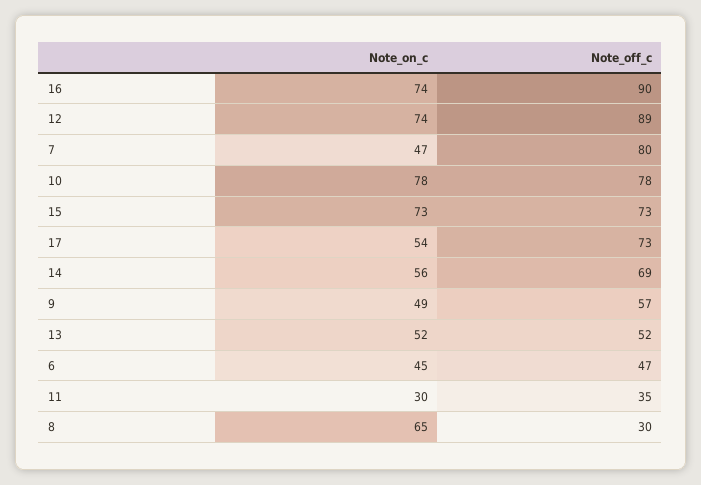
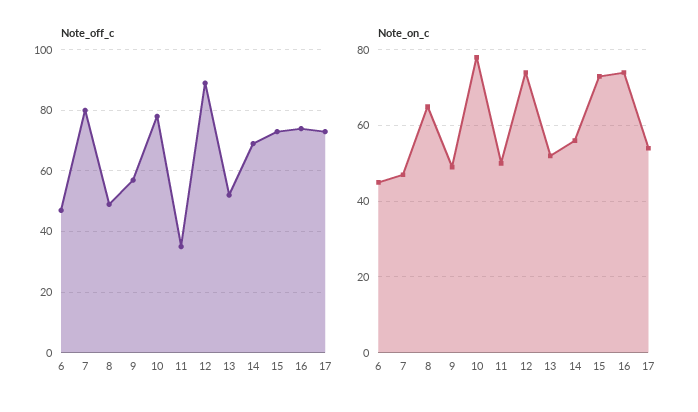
Note_off_c, 16: 90 -> 75
Note_on_c, 11: 30 -> 50
Note_off_c, 8: 30 -> 50

